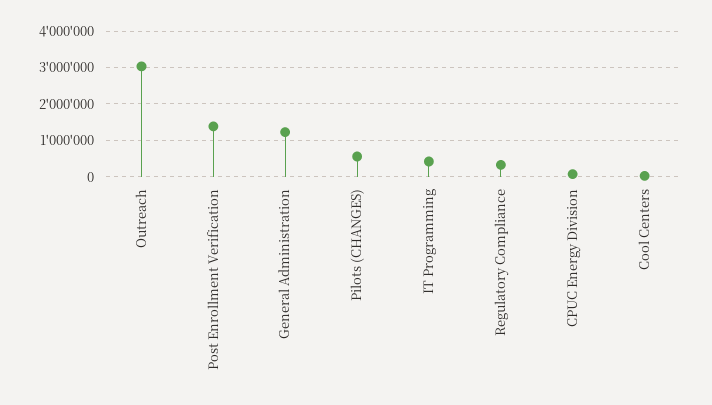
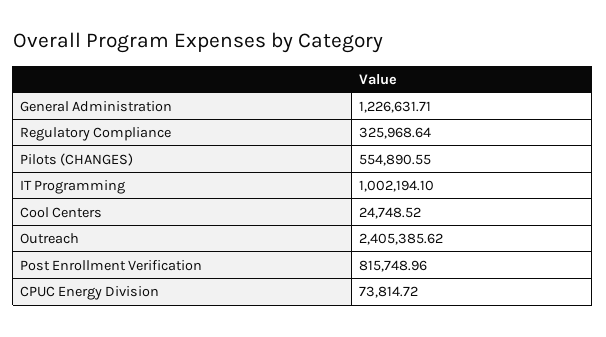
Outreach: 3000000 -> 2405385.62
Post Enrollment Verification: 1400000 -> 815748.96
IT Programming: 400000 -> 1002194.1

